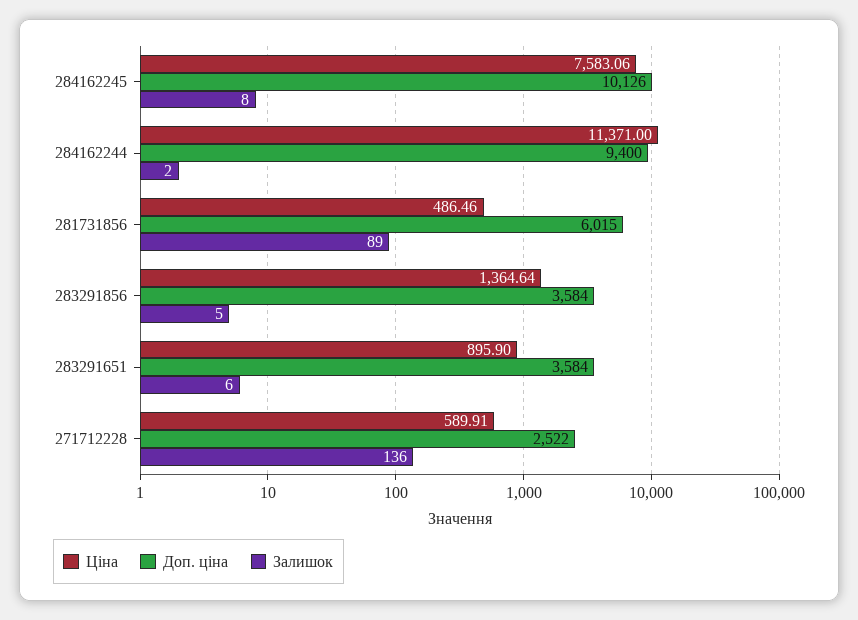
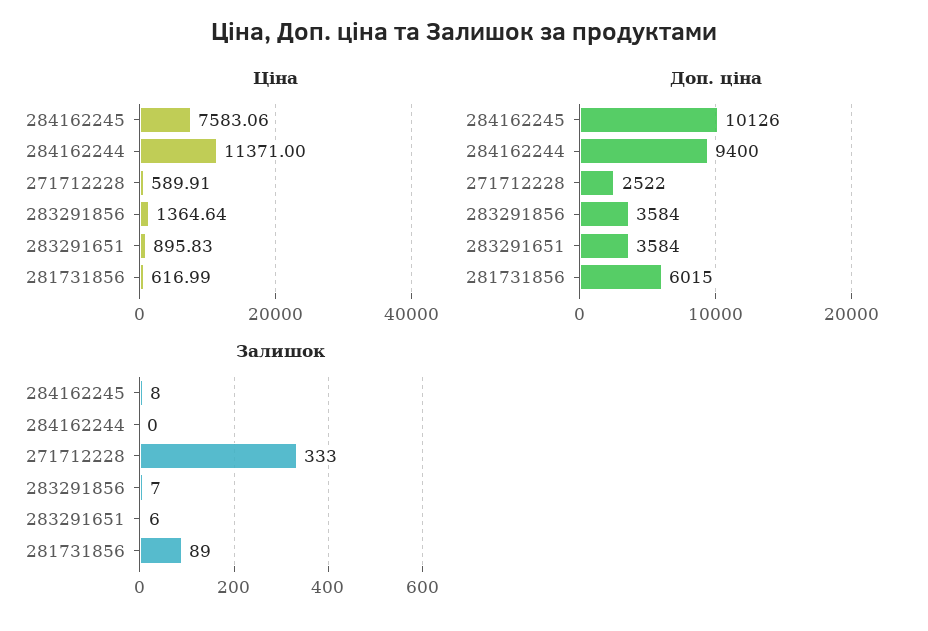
Залишок, 284162244: 2 -> 0
Ціна, 281731856: 486.46 -> 616.99
Залишок, 283291856: 5 -> 7
Ціна, 283291651: 895.9 -> 895.83
Залишок, 271712228: 136 -> 333

